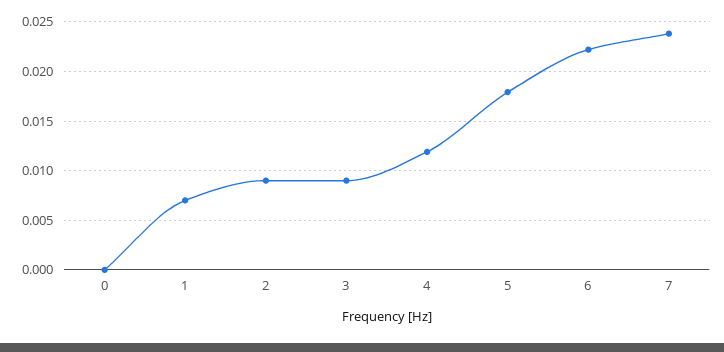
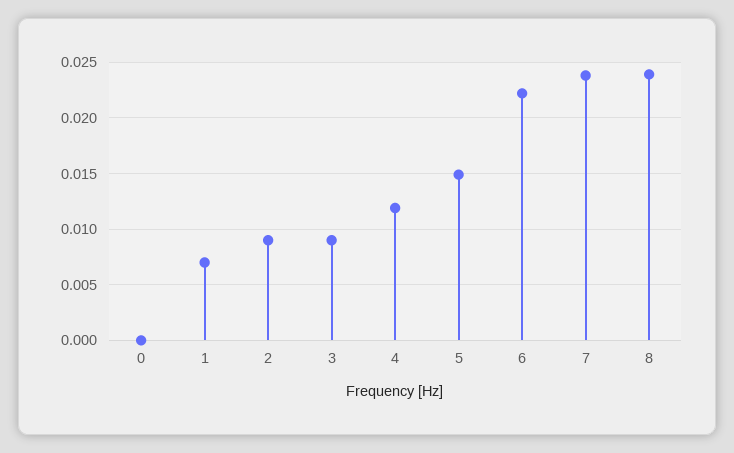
5: 0.018 -> 0.015
8: none -> 0.024

